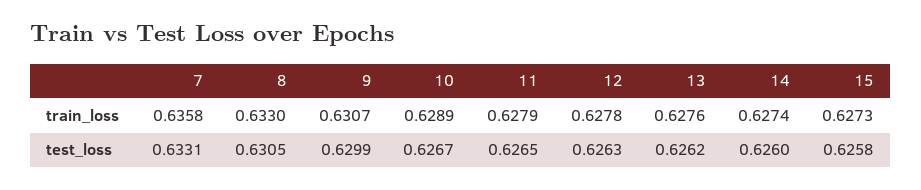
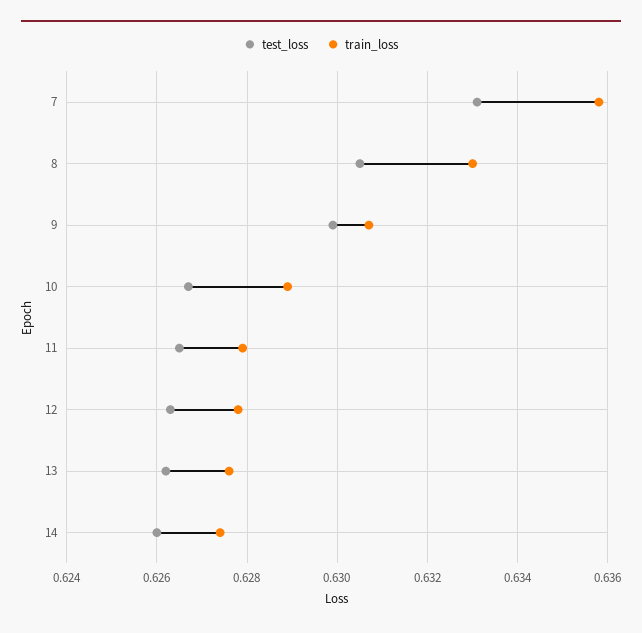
train_loss, 15: 0.6273 -> none
test_loss, 15: 0.6258 -> none

